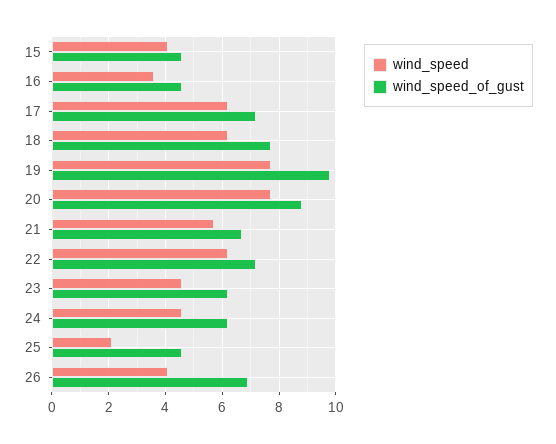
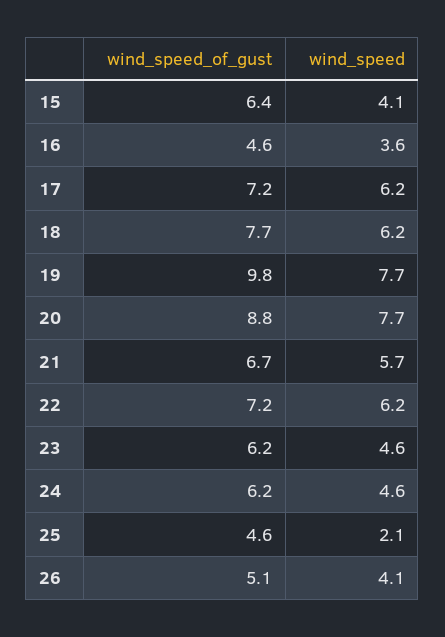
wind_speed_of_gust, 15: 4.5 -> 6.4
wind_speed_of_gust, 26: 7 -> 5.1

